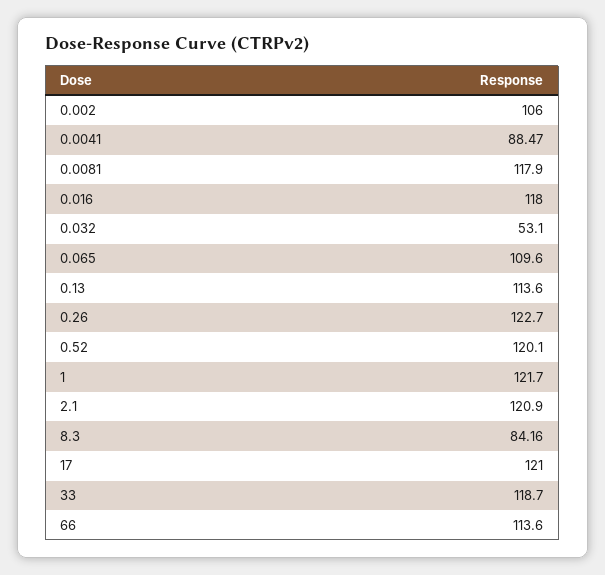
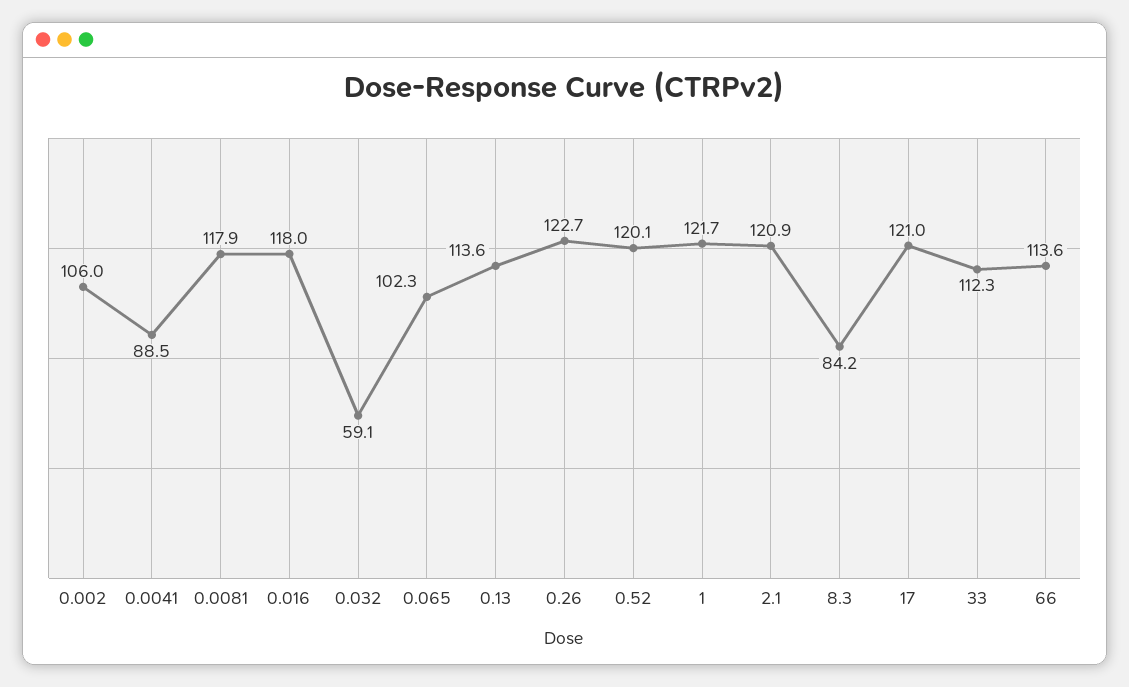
0.032: 53.1 -> 59.1
0.065: 109.6 -> 102.3
33: 118.7 -> 112.3

